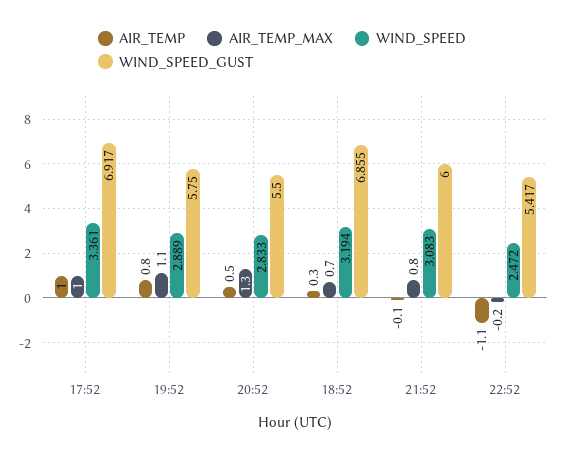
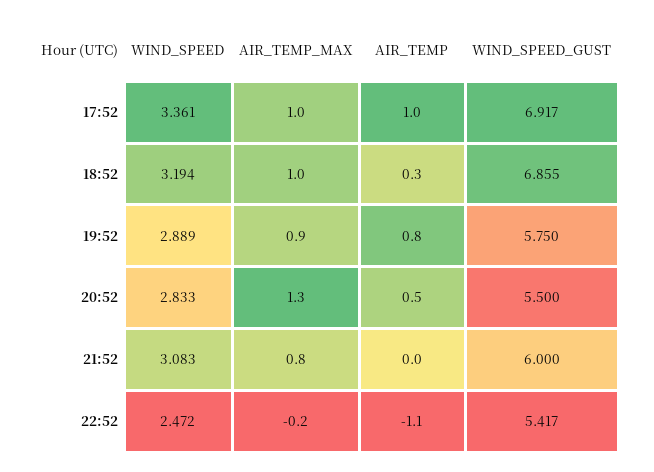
AIR_TEMP_MAX, 19:52: 1.1 -> 0.9
AIR_TEMP_MAX, 18:52: 0.7 -> 1
AIR_TEMP, 21:52: -0.1 -> 0

